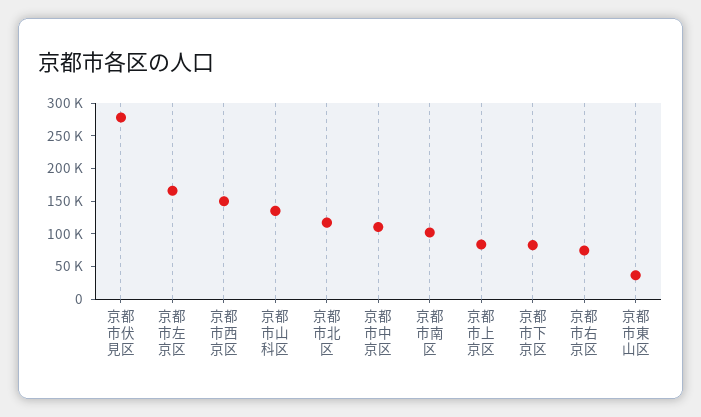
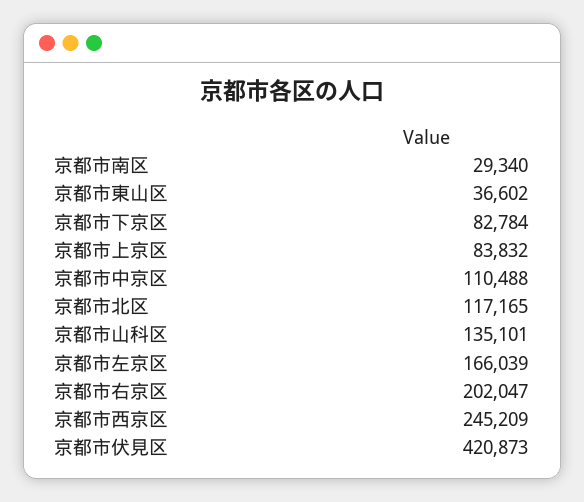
京都市伏見区: 275000 -> 420873
京都市西京区: 150000 -> 245209
京都市南区: 100000 -> 29340
京都市右京区: 75000 -> 202047

